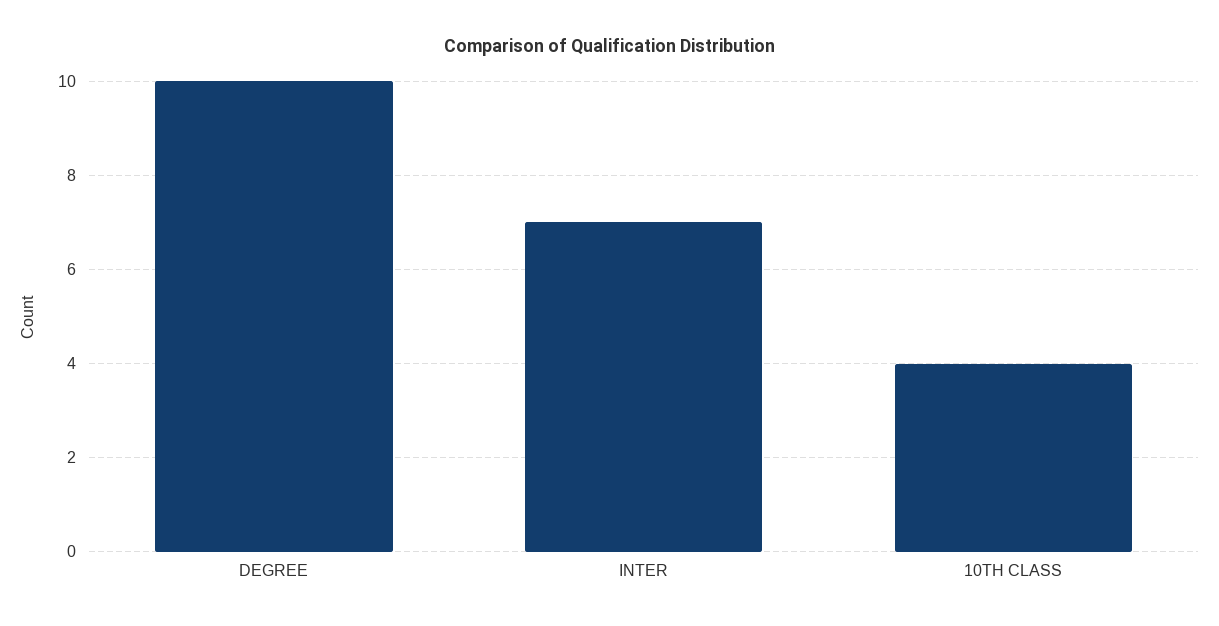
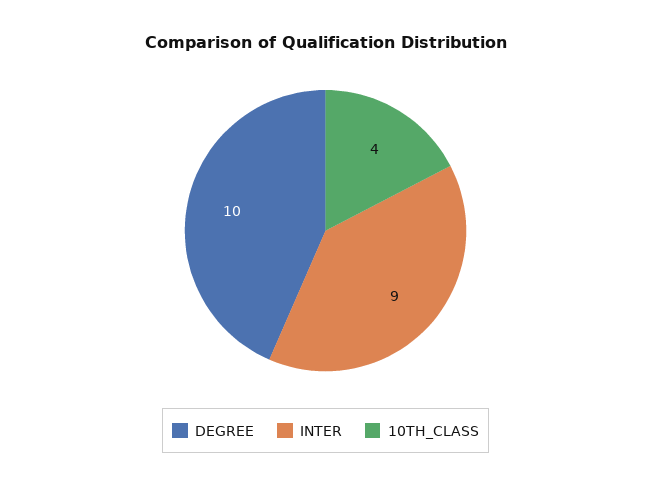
INTER: 7 -> 9

